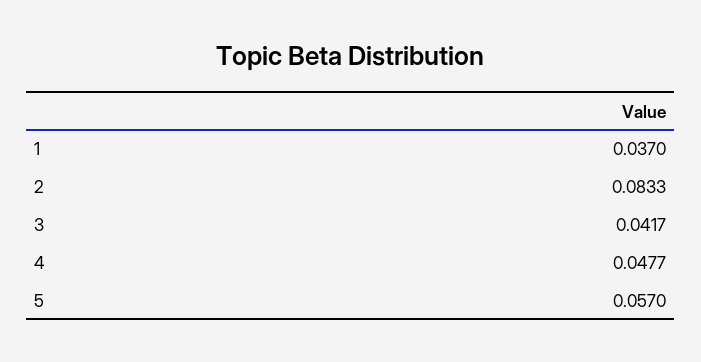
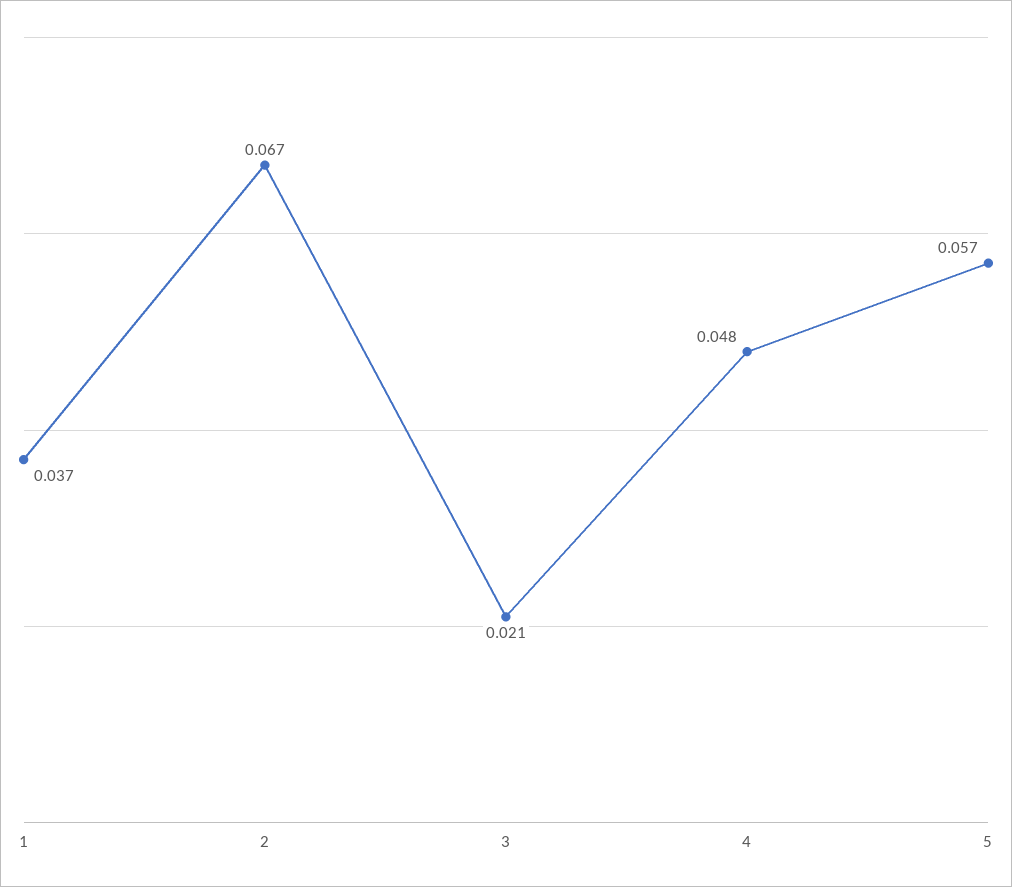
2: 0.0833 -> 0.067
3: 0.0417 -> 0.021

